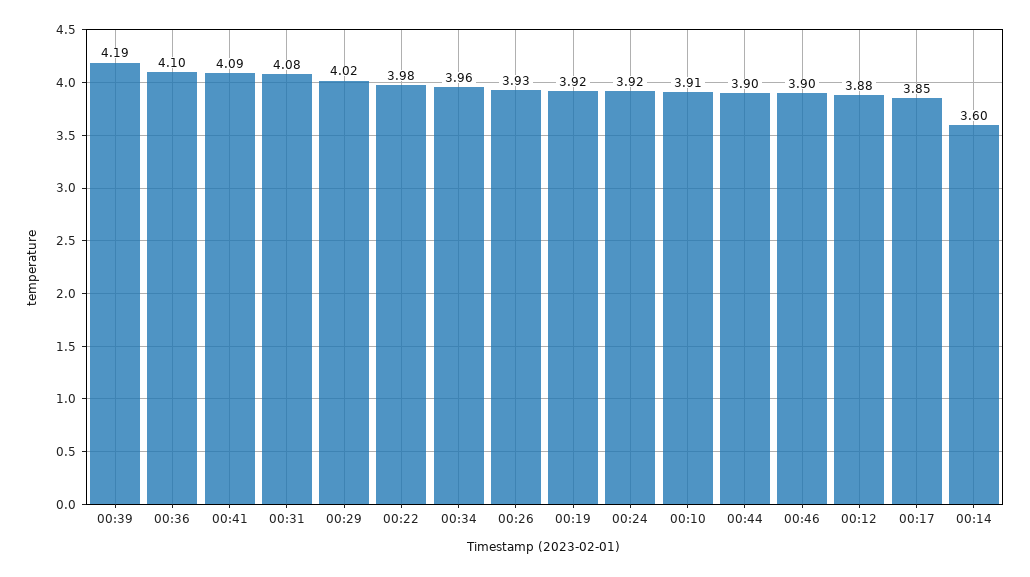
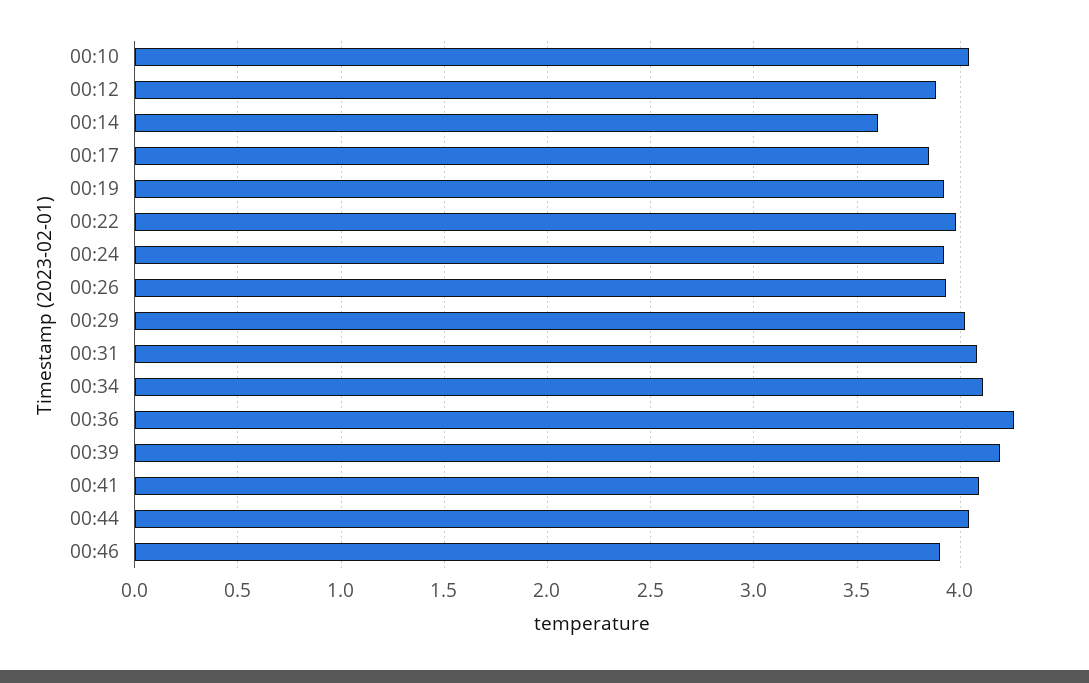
00:36: 4.1 -> 4.25
00:34: 3.96 -> 4.1
00:10: 3.91 -> 4.05
00:44: 3.9 -> 4.05

